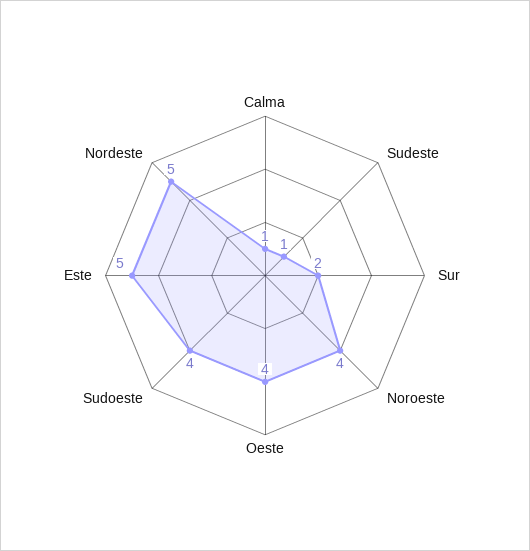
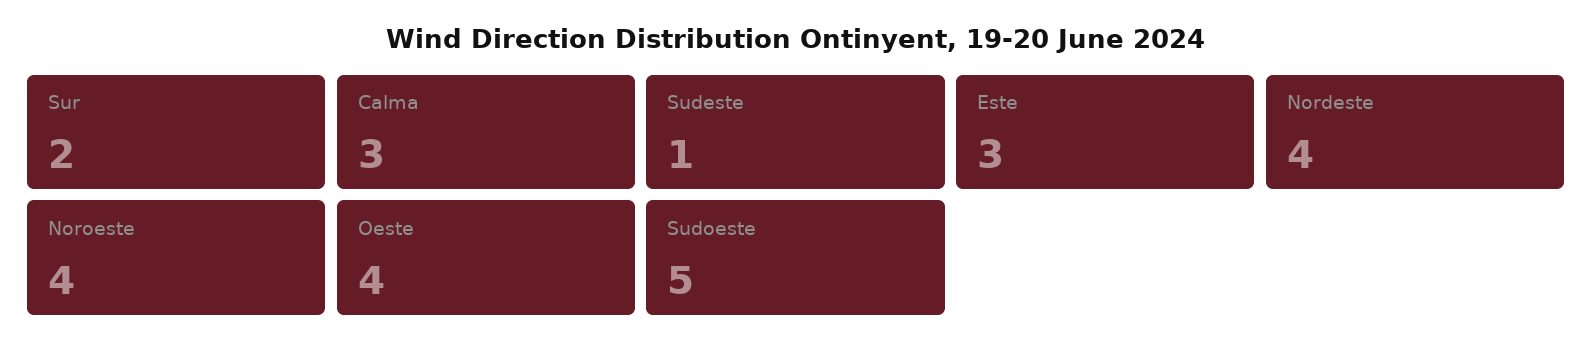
Calma: 1 -> 3
Sudoeste: 4 -> 5
Este: 5 -> 3
Nordeste: 5 -> 4

